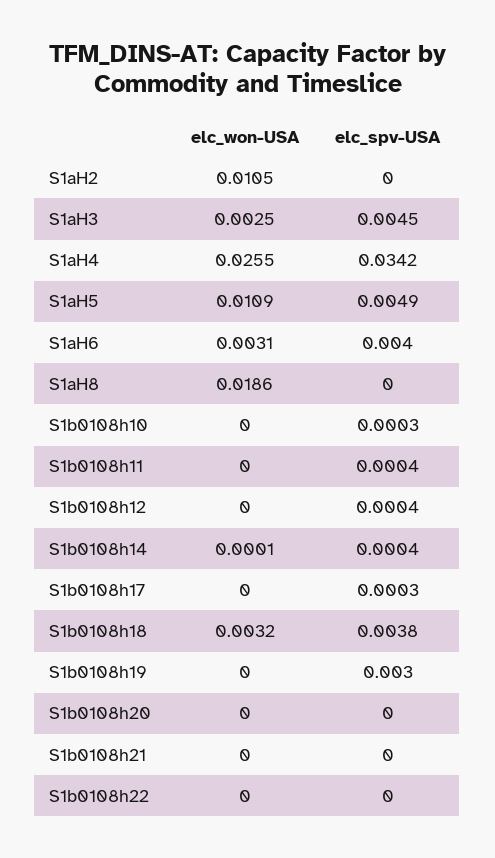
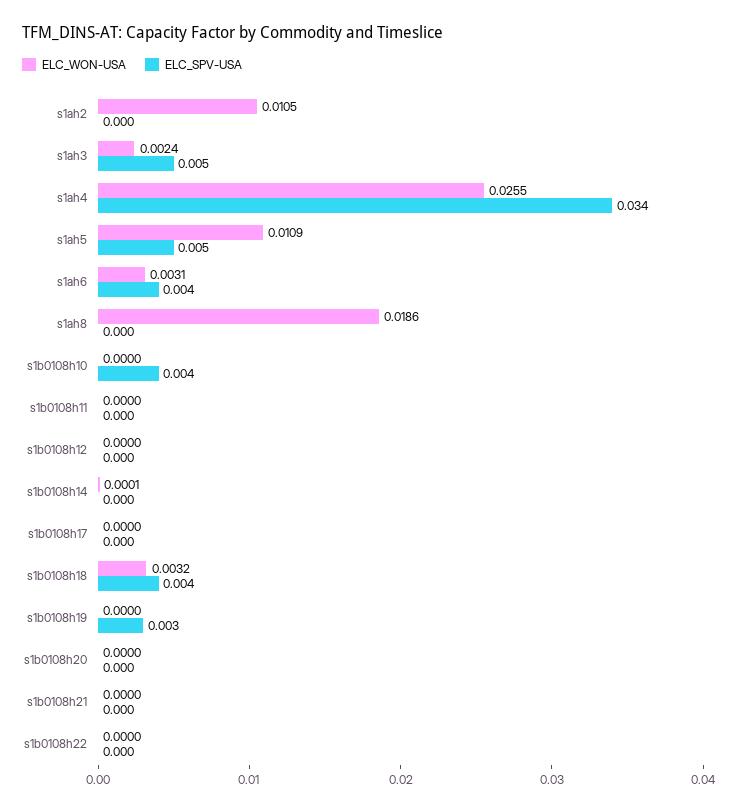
elc_won-USA, S1aH3: 0.0025 -> 0.0024
elc_spv-USA, S1b0108h10: 0.0003 -> 0.004

